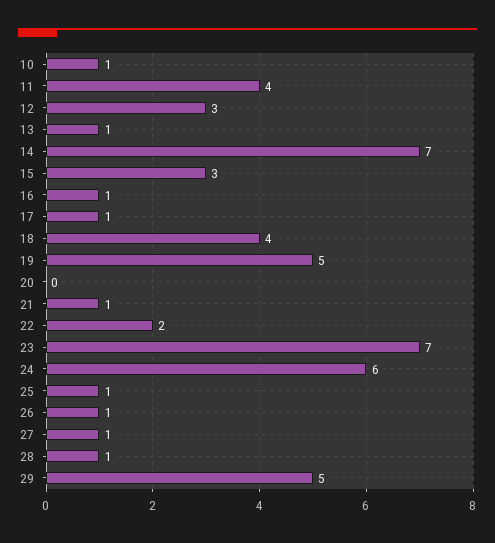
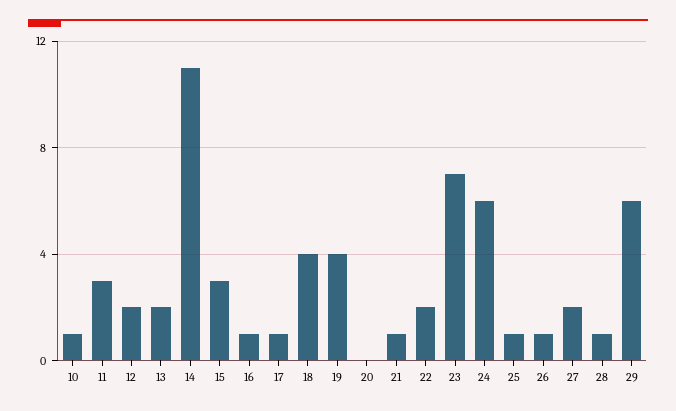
11: 4 -> 3
12: 3 -> 2
13: 1 -> 2
14: 7 -> 11
19: 5 -> 4
27: 1 -> 2
29: 5 -> 6

